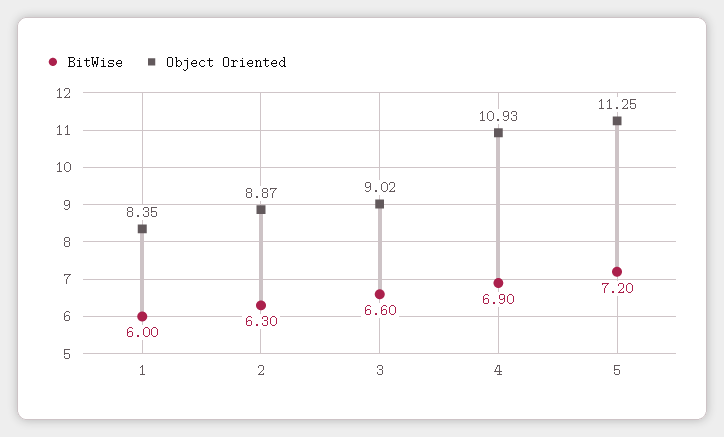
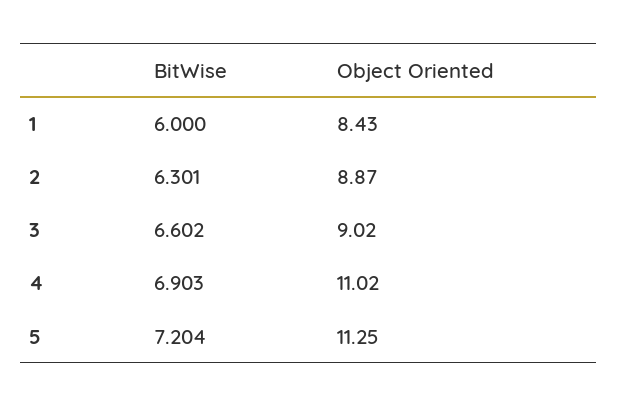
Object Oriented, 1: 8.35 -> 8.43
Object Oriented, 4: 10.93 -> 11.02

